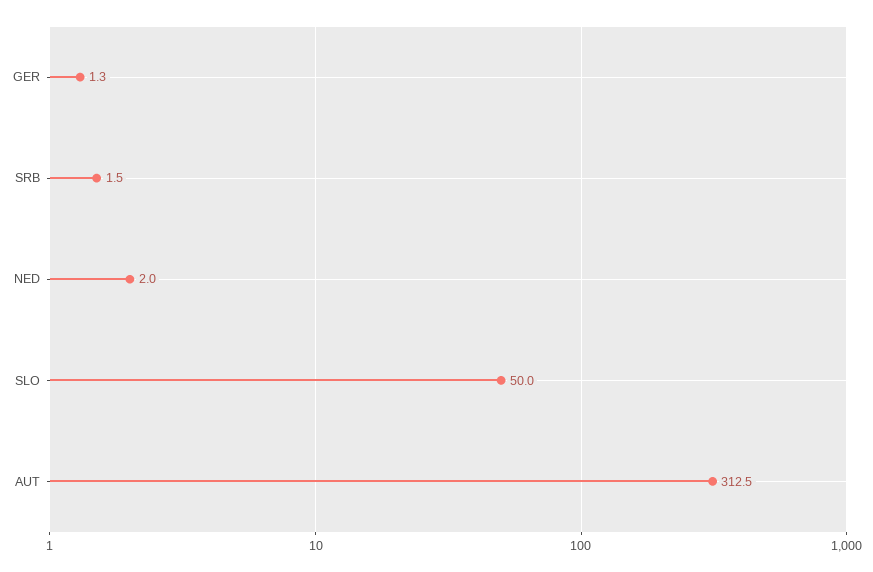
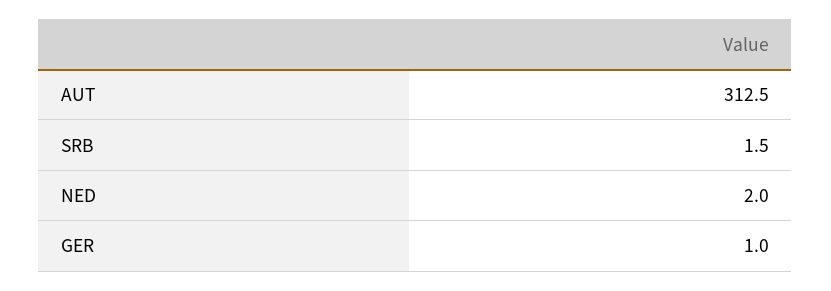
GER: 1.3 -> 1
SLO: 50 -> none

